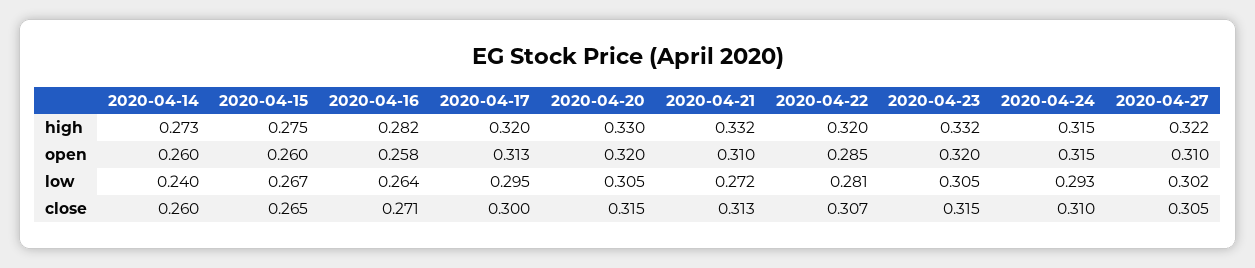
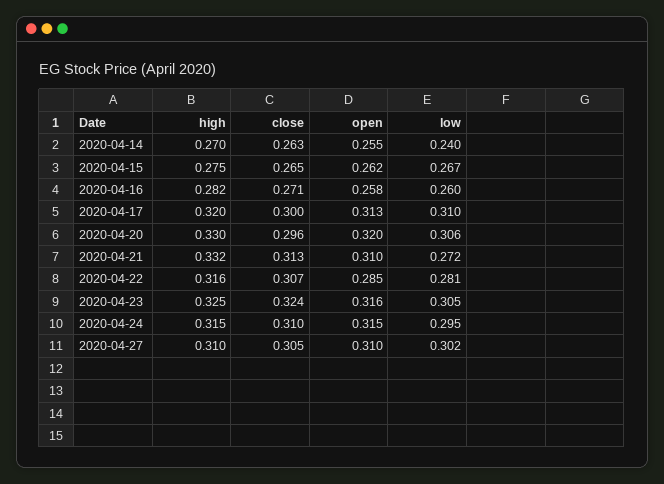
2020-04-14, high: 0.273 -> 0.27
2020-04-22, high: 0.32 -> 0.316
2020-04-23, high: 0.332 -> 0.325
2020-04-27, high: 0.322 -> 0.31
2020-04-14, open: 0.26 -> 0.255
2020-04-15, open: 0.26 -> 0.262
2020-04-23, open: 0.32 -> 0.316
2020-04-16, low: 0.264 -> 0.26
2020-04-17, low: 0.295 -> 0.31
2020-04-20, low: 0.305 -> 0.306
2020-04-24, low: 0.293 -> 0.295
2020-04-14, close: 0.26 -> 0.263
2020-04-20, close: 0.315 -> 0.296
2020-04-23, close: 0.315 -> 0.324

